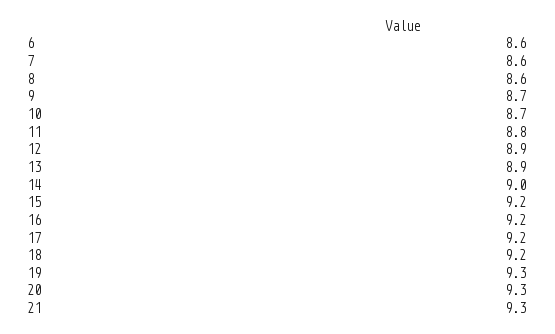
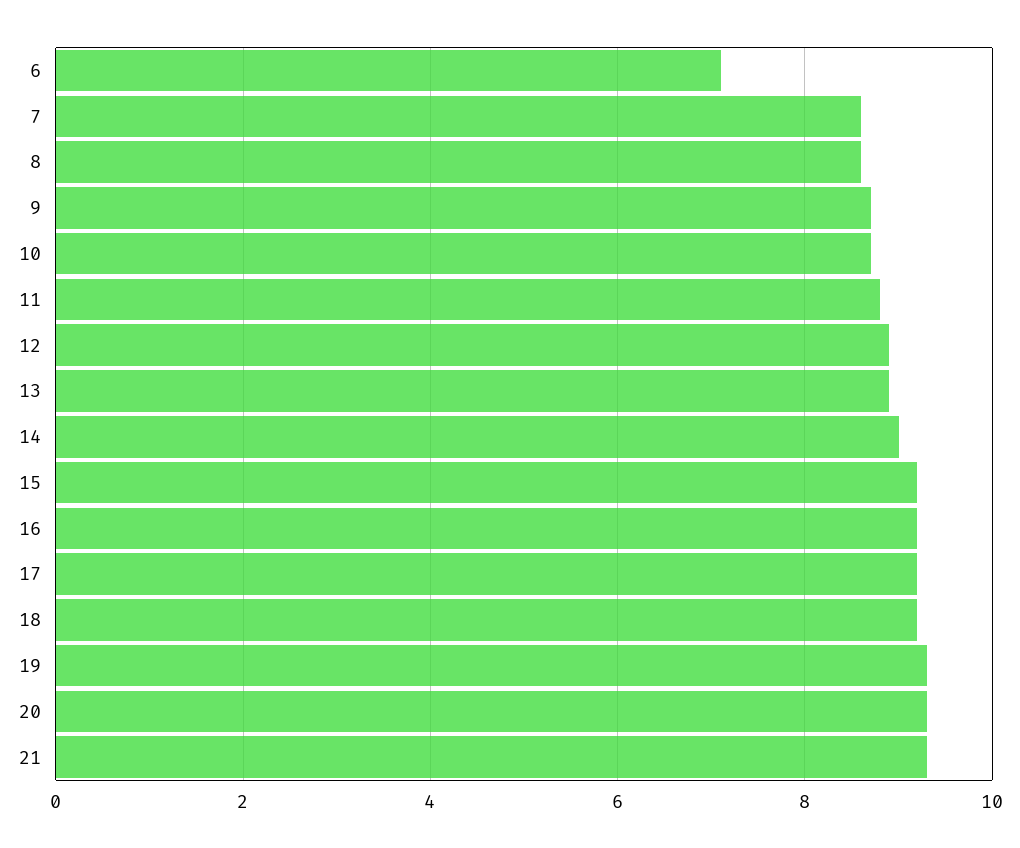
6: 8.6 -> 7

